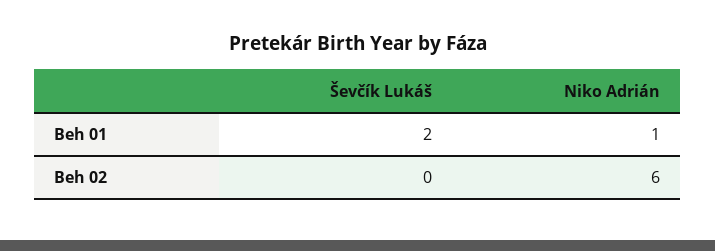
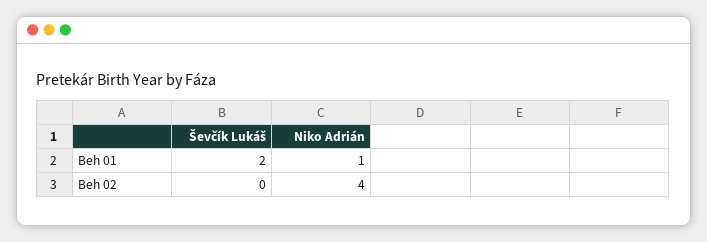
Niko Adrián, Beh 02: 6 -> 4

